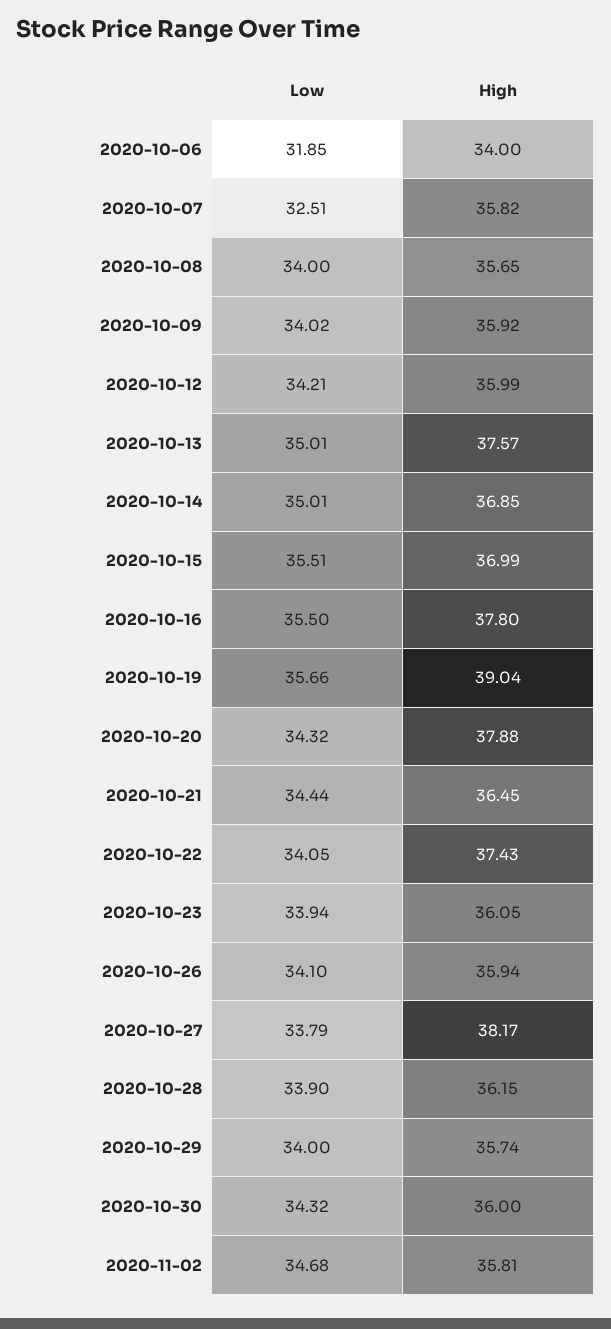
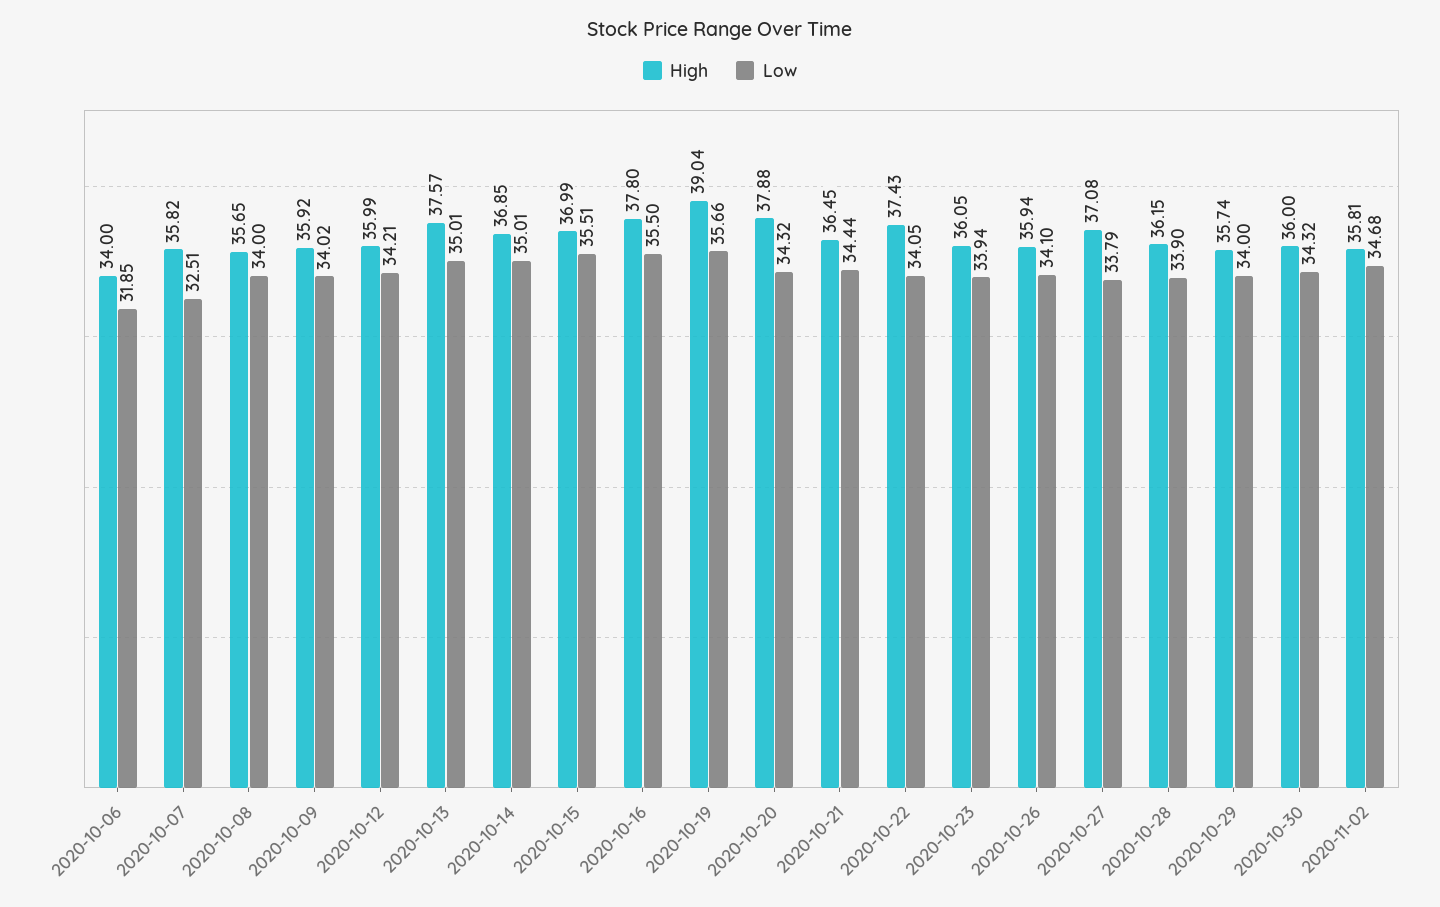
High, 2020-10-27: 38.17 -> 37.08

